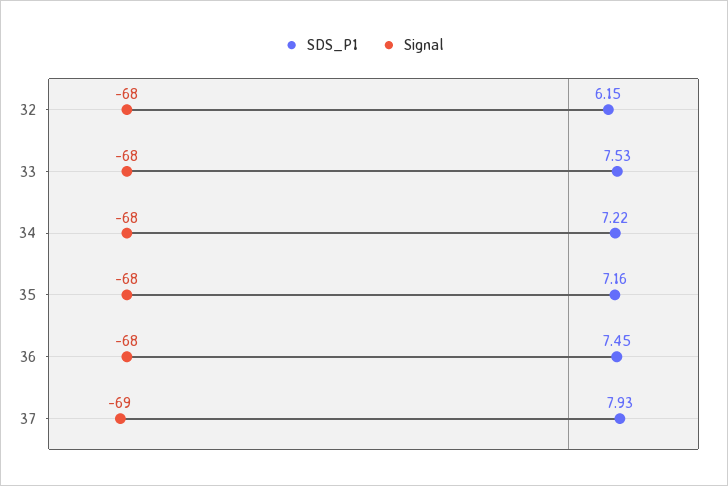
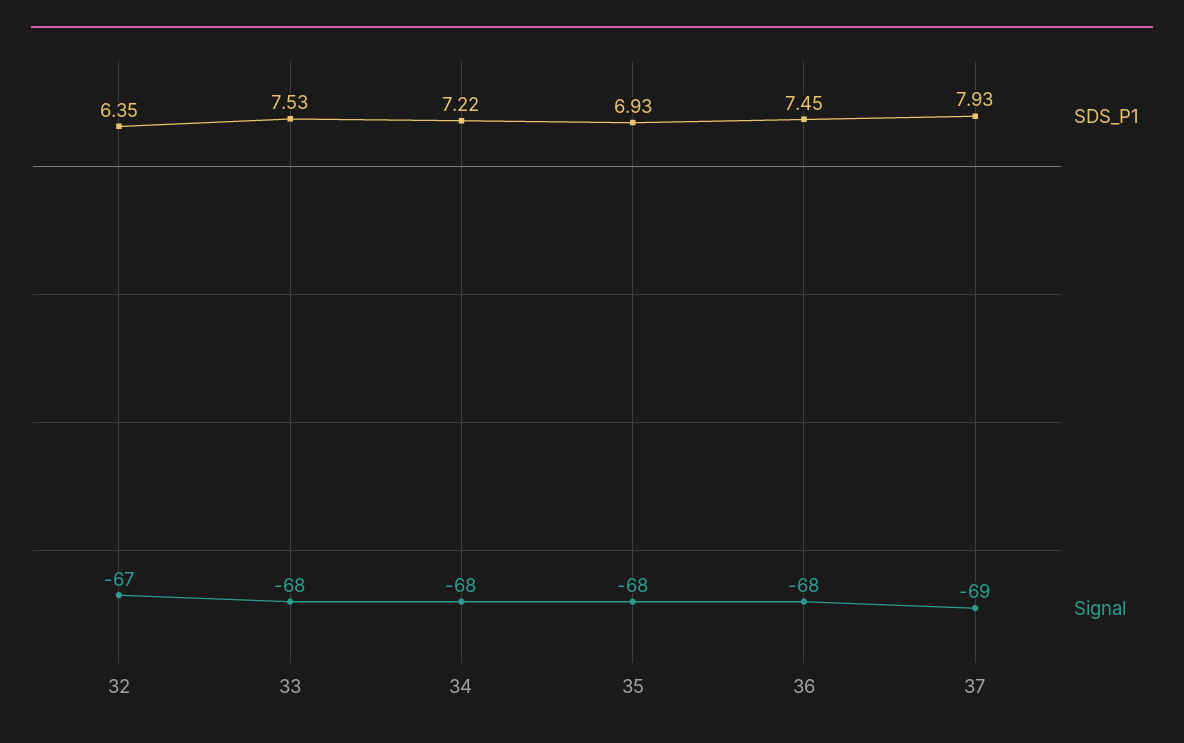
SDS_P1, 32: 6.15 -> 6.35
Signal, 32: -68 -> -67
SDS_P1, 35: 7.16 -> 6.93

